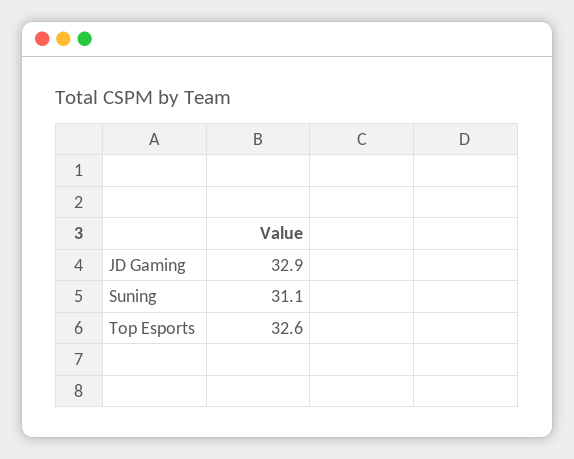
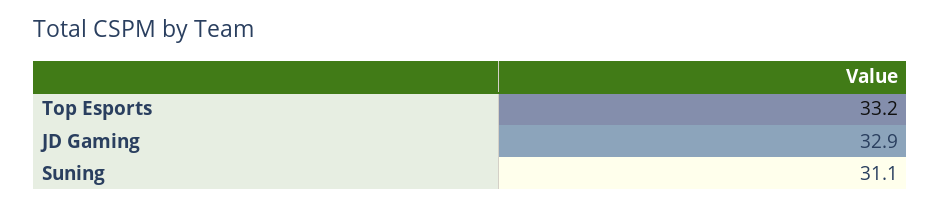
Top Esports: 32.6 -> 33.2

